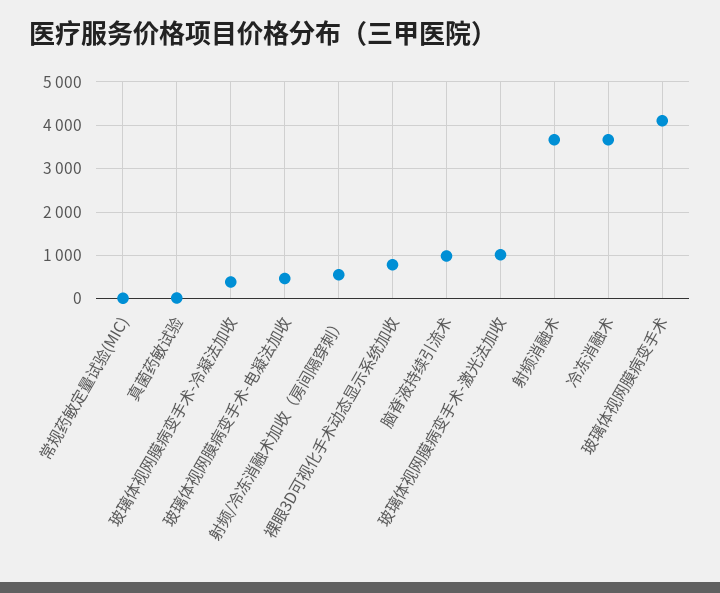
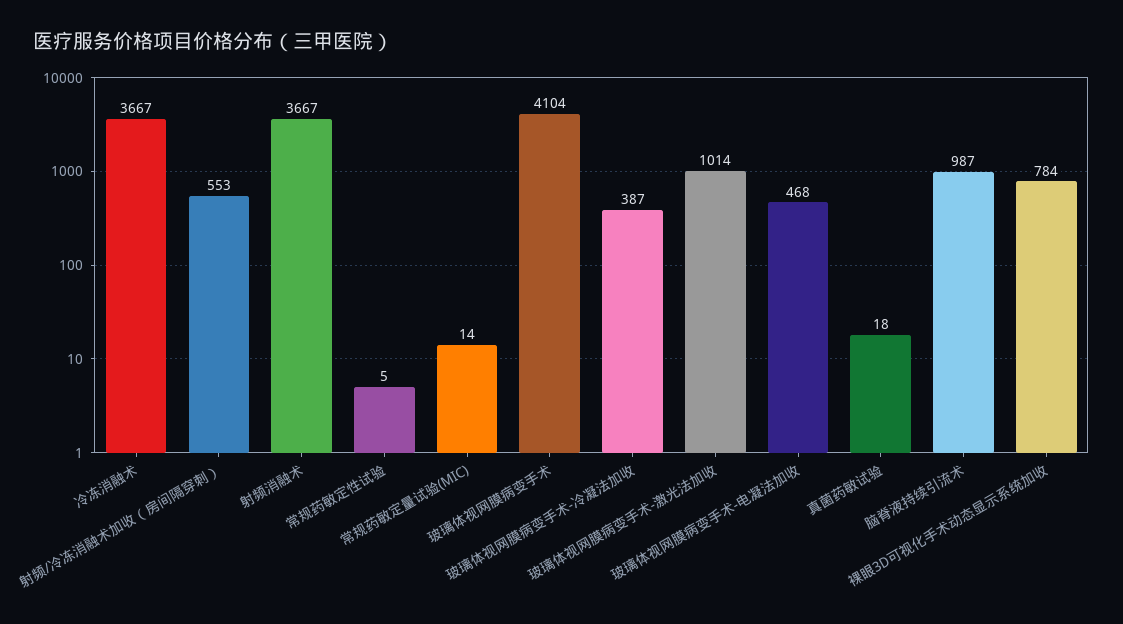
常规药敏定性试验: none -> 5

